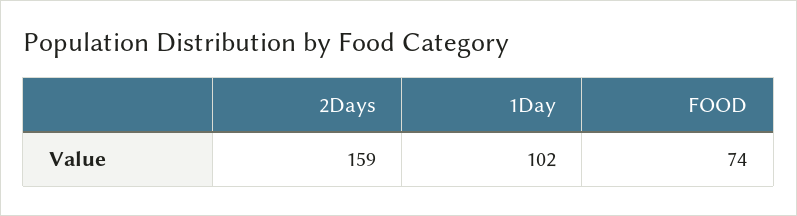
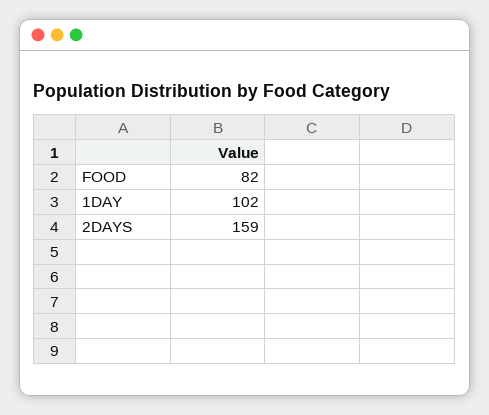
FOOD: 74 -> 82

